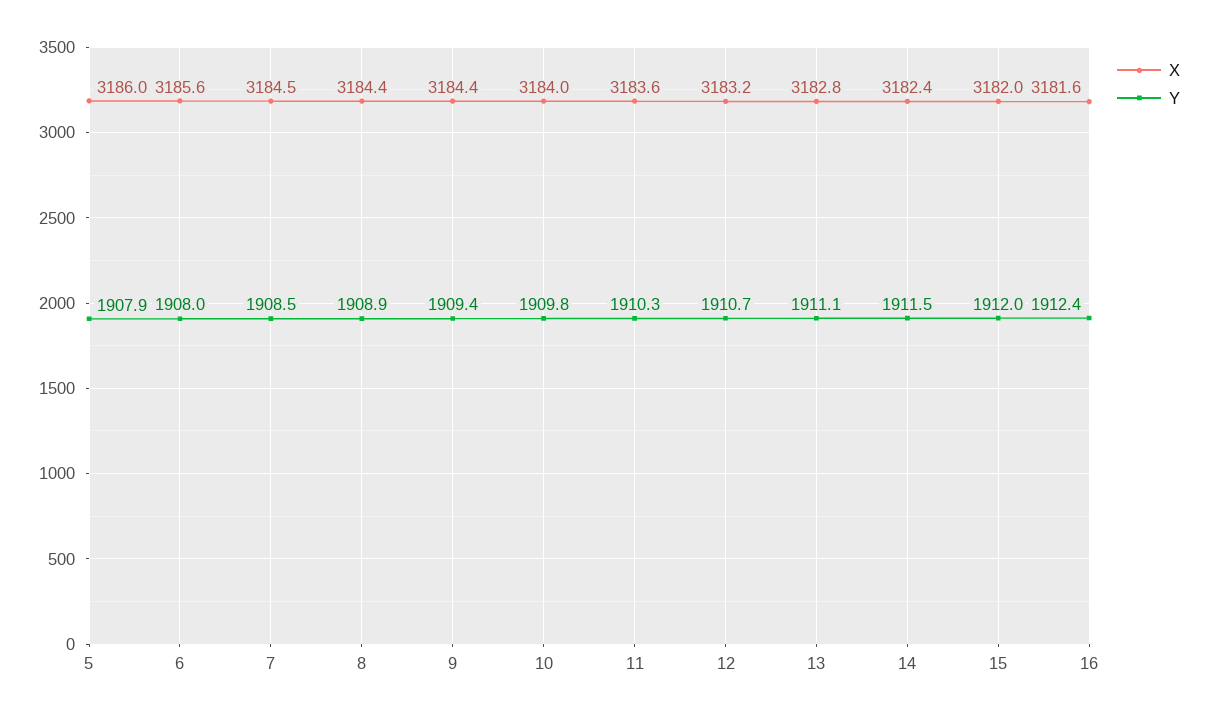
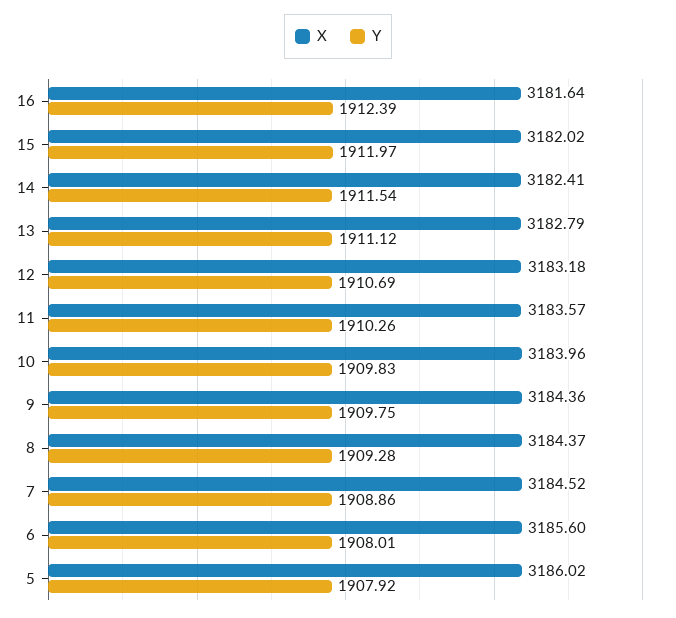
Y, 7: 1908.5 -> 1908.86
Y, 8: 1908.9 -> 1909.28
Y, 9: 1909.4 -> 1909.75

